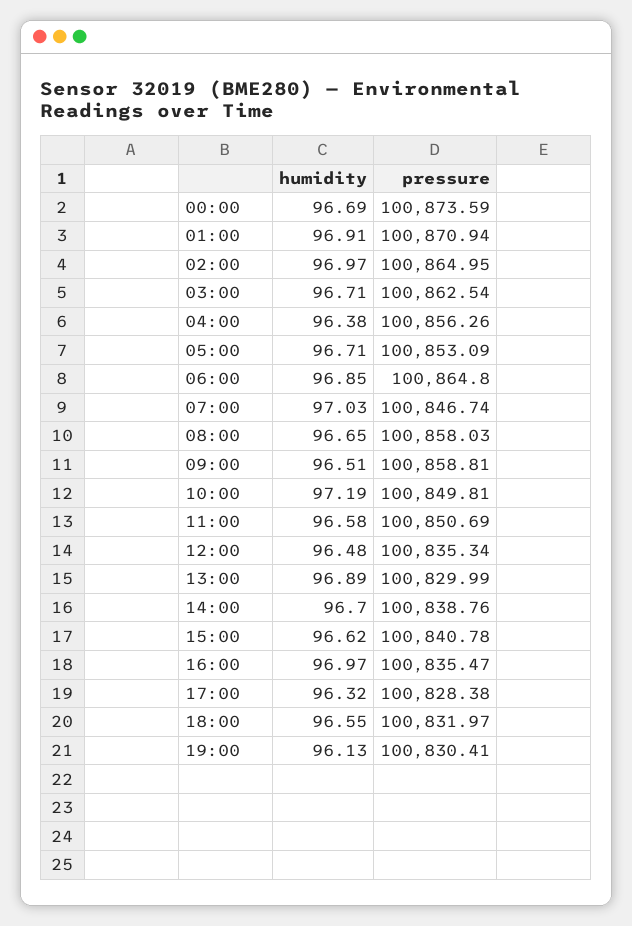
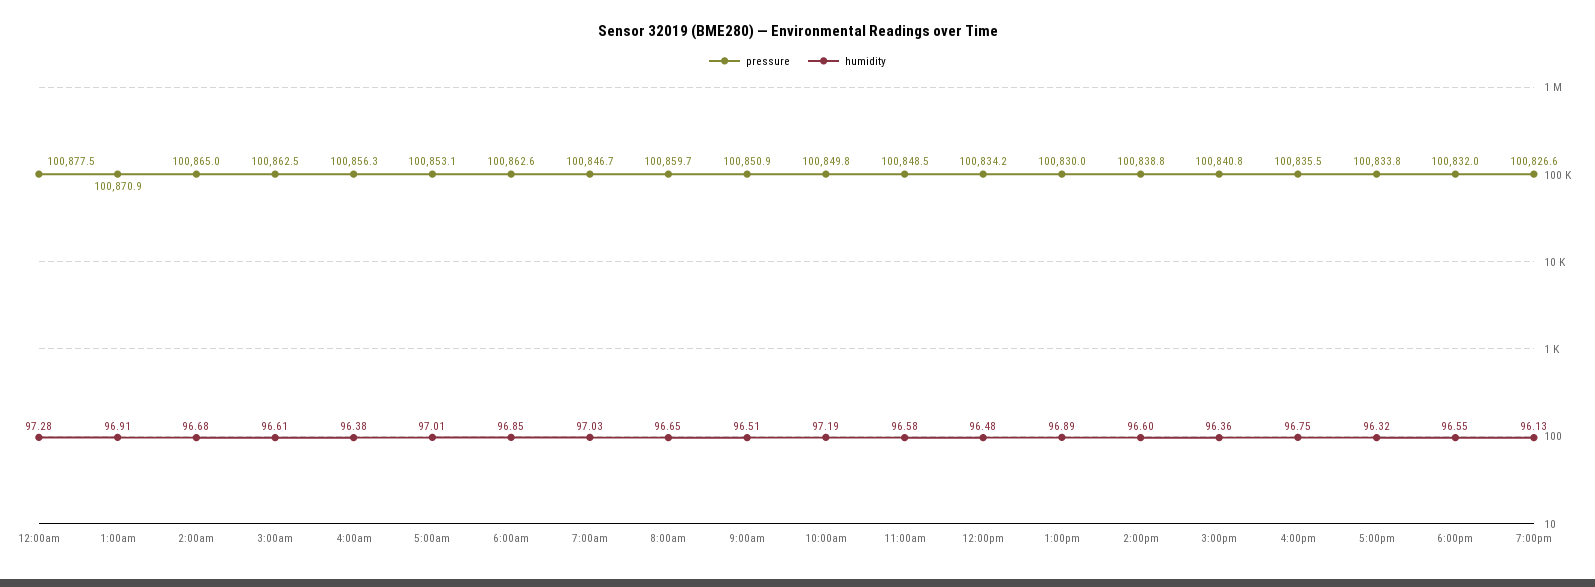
humidity, 00:00: 96.69 -> 97.28
pressure, 00:00: 100873.59 -> 100877.5
humidity, 02:00: 96.97 -> 96.68
humidity, 03:00: 96.71 -> 96.61
humidity, 05:00: 96.71 -> 97.01
pressure, 06:00: 100864.8 -> 100862.6
pressure, 08:00: 100858.03 -> 100859.7
pressure, 09:00: 100858.81 -> 100850.9
pressure, 11:00: 100850.69 -> 100848.5
pressure, 12:00: 100835.34 -> 100834.2
humidity, 14:00: 96.7 -> 96.6
humidity, 15:00: 96.62 -> 96.36
humidity, 16:00: 96.97 -> 96.75
pressure, 17:00: 100828.38 -> 100833.8
pressure, 19:00: 100830.41 -> 100826.6

